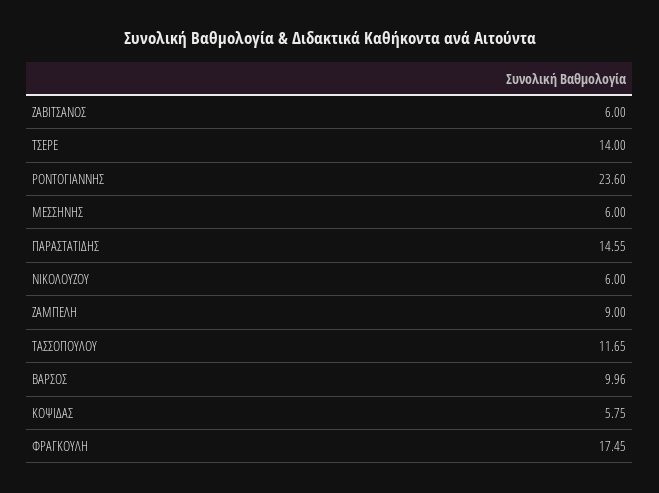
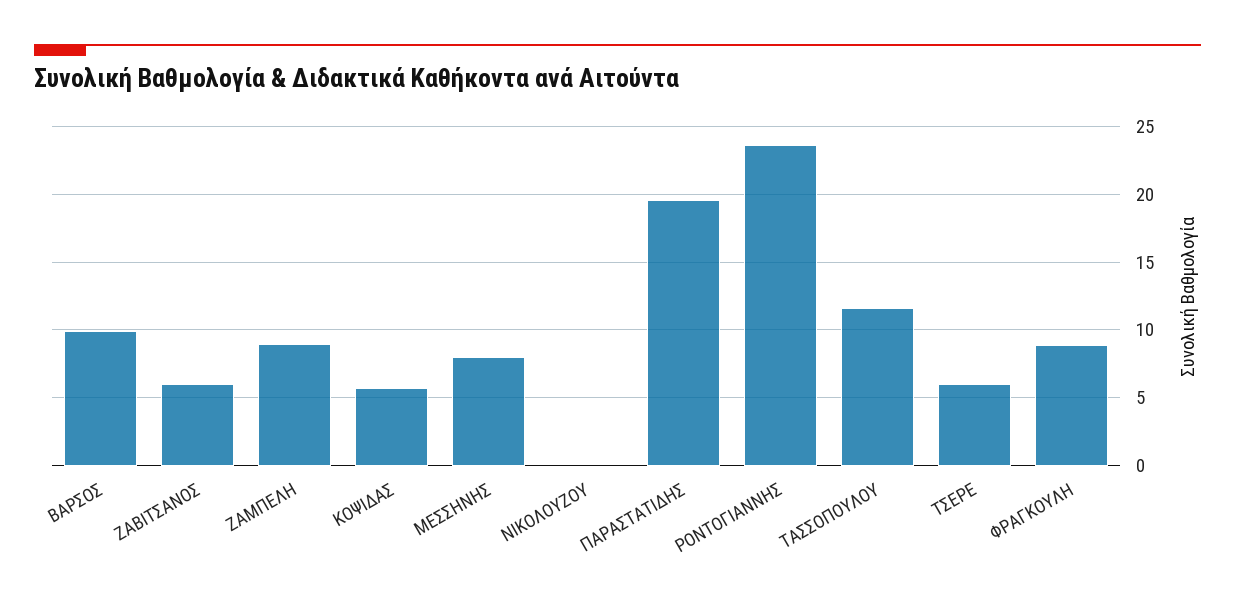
ΤΣΕΡΕ: 14 -> 6
ΜΕΣΣΗΝΗΣ: 6 -> 8
ΠΑΡΑΣΤΑΤΙΔΗΣ: 14.55 -> 19.5
ΝΙΚΟΛΟΥΖΟΥ: 6 -> 0
ΦΡΑΓΚΟΥΛΗ: 17.45 -> 9

